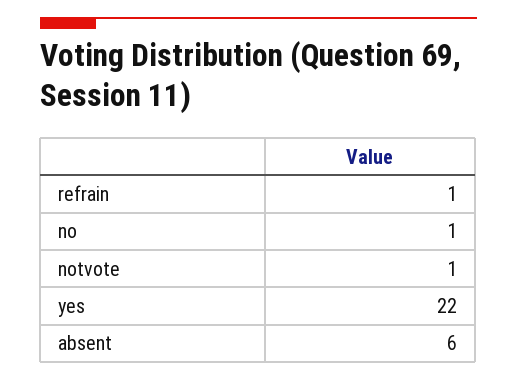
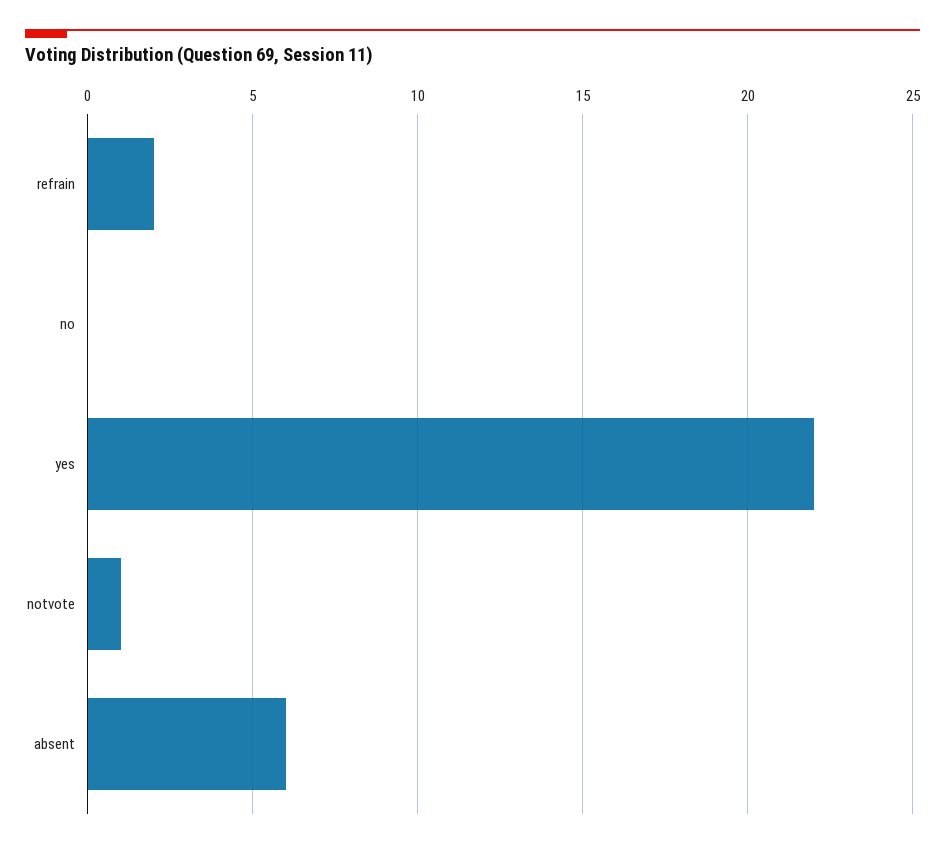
refrain: 1 -> 2
no: 1 -> 0

